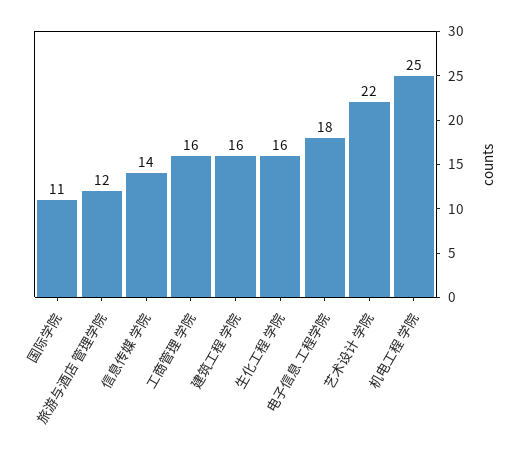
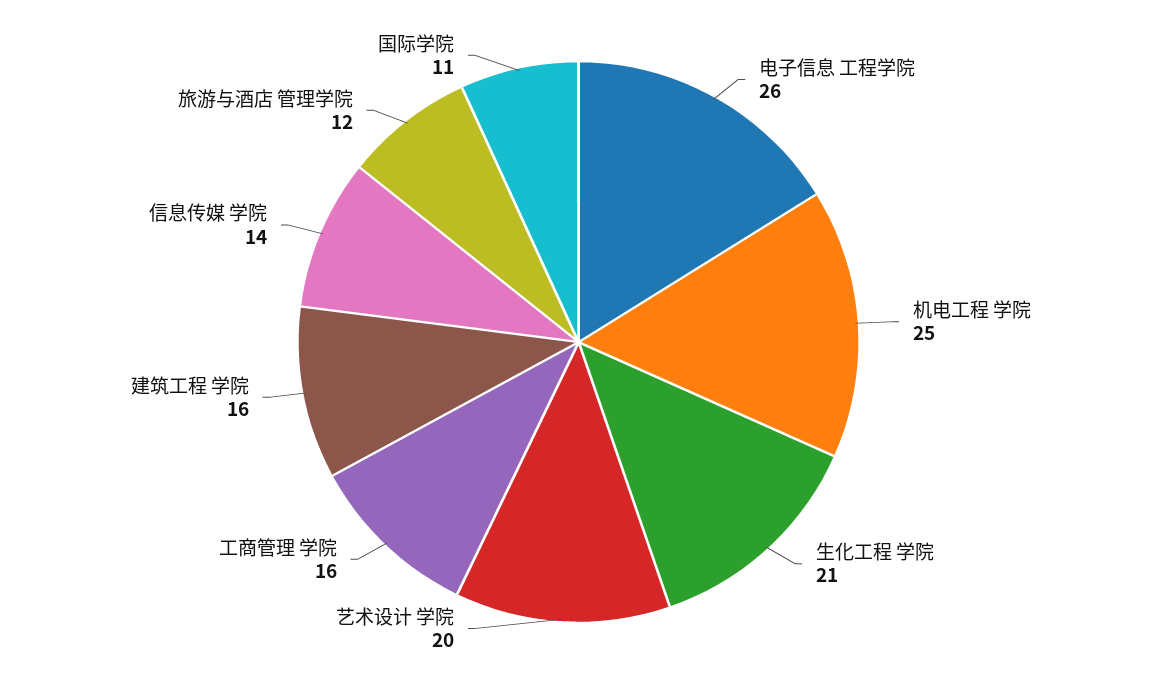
生化工程 学院: 16 -> 21
电子信息 工程学院: 18 -> 26
艺术设计 学院: 22 -> 20

